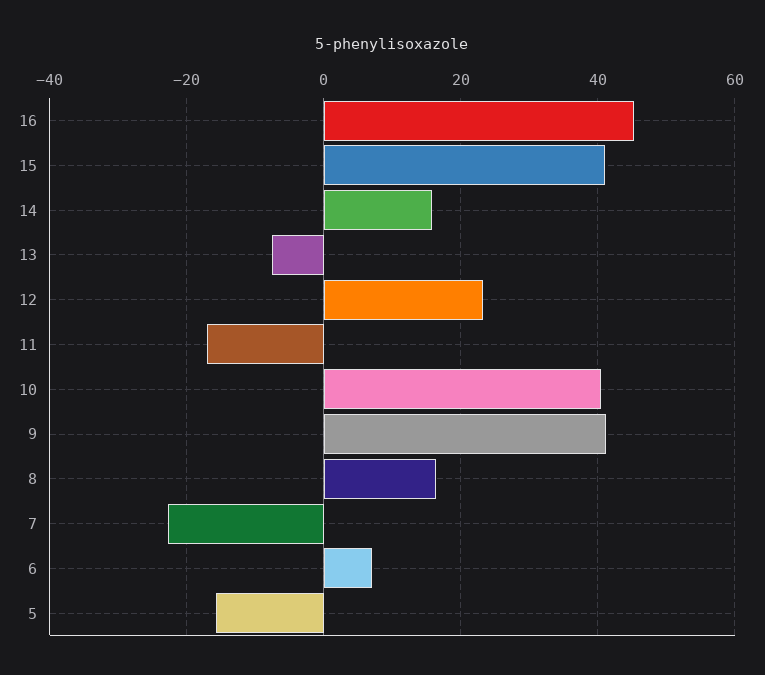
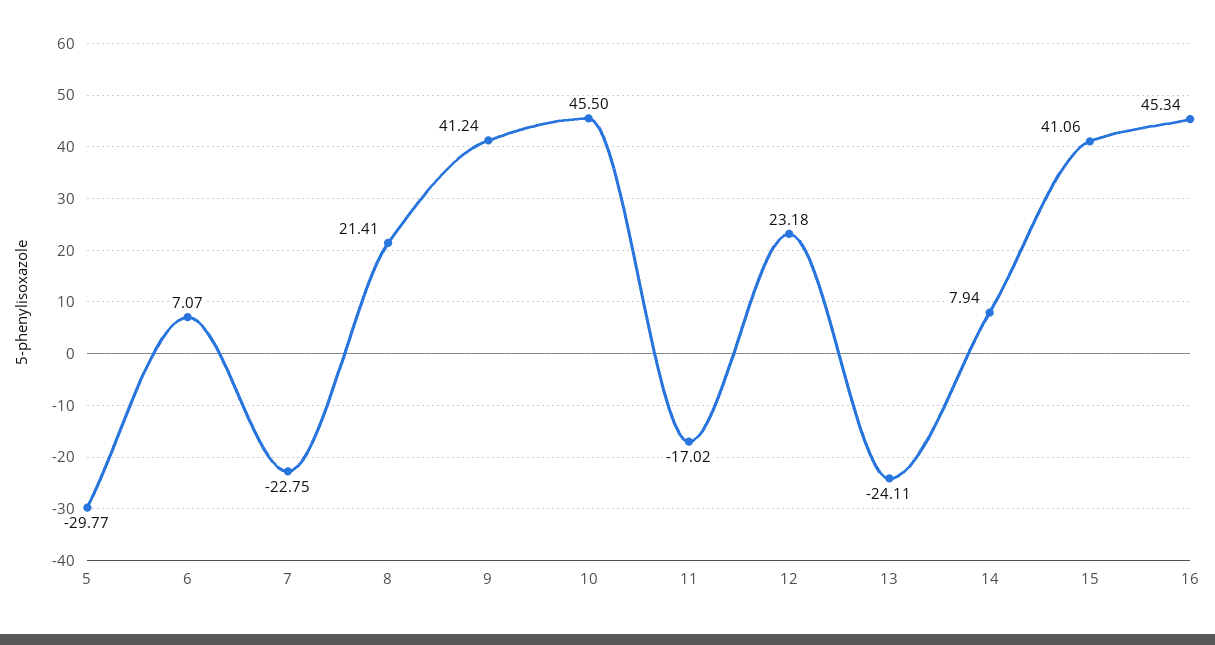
14: 16 -> 7.94
13: -8 -> -24.11
10: 40 -> 45.5
8: 16 -> 21.41
5: -16 -> -29.77

